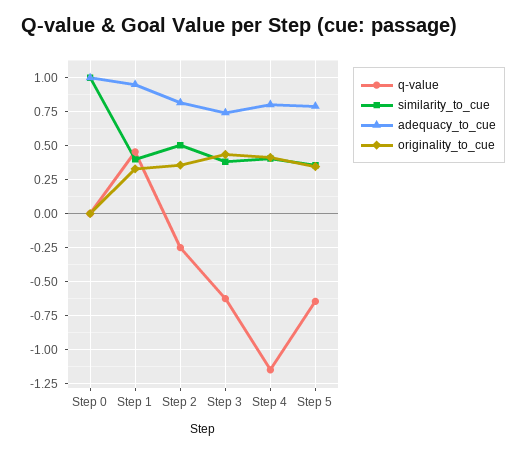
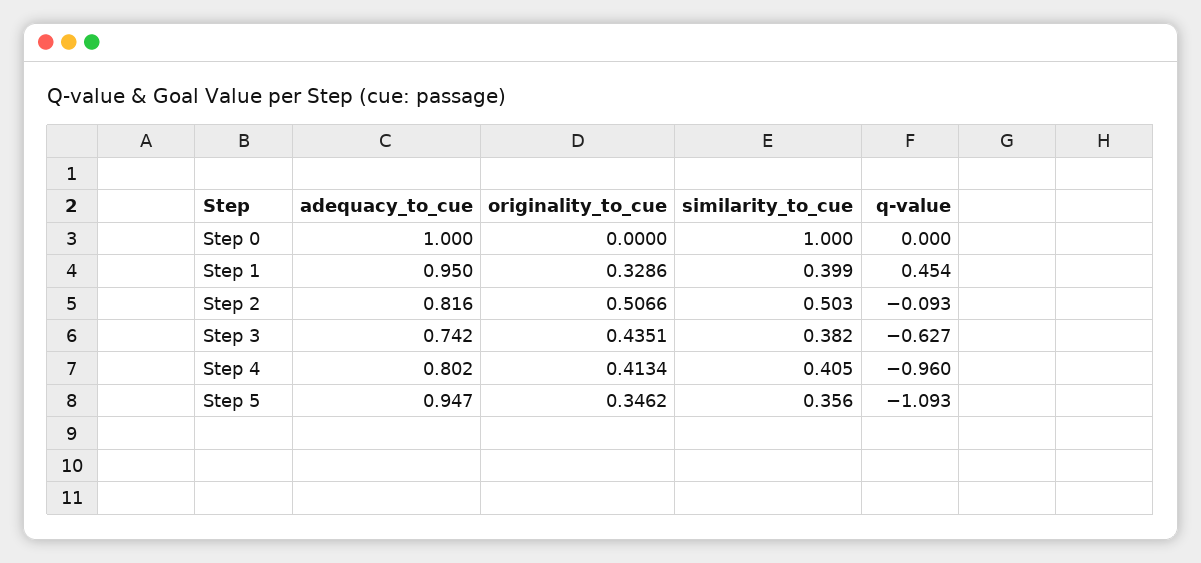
q-value, Step 2: -0.25 -> -0.093
originality_to_cue, Step 2: 0.35 -> 0.5066
q-value, Step 4: -1.15 -> -0.96
q-value, Step 5: -0.65 -> -1.093
adequacy_to_cue, Step 5: 0.8 -> 0.947

